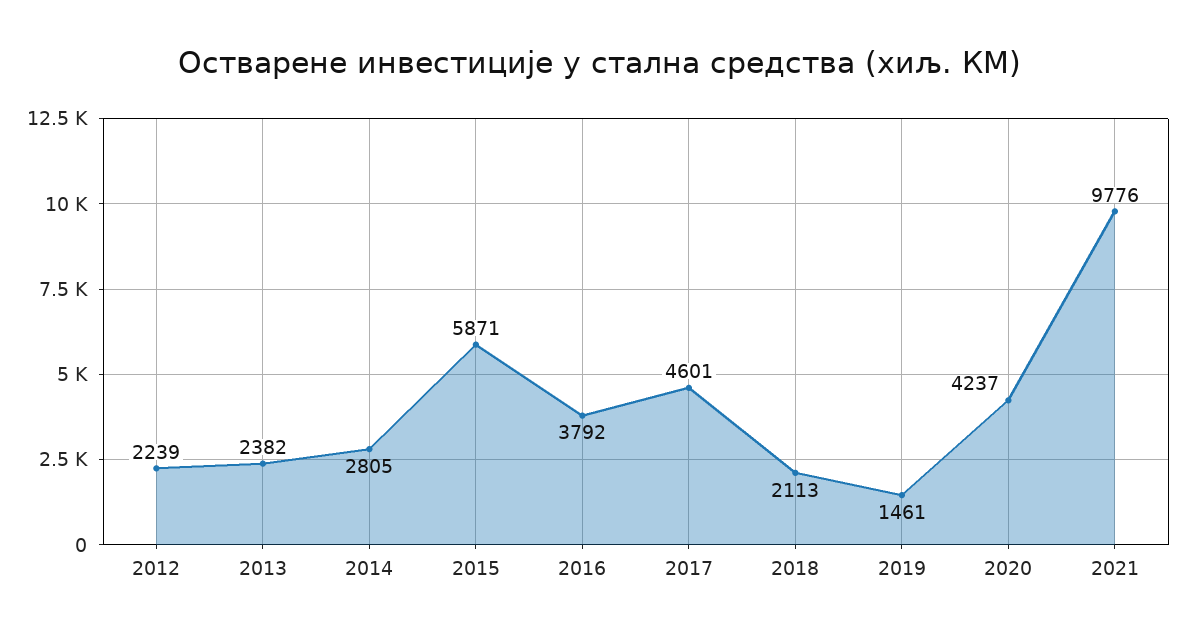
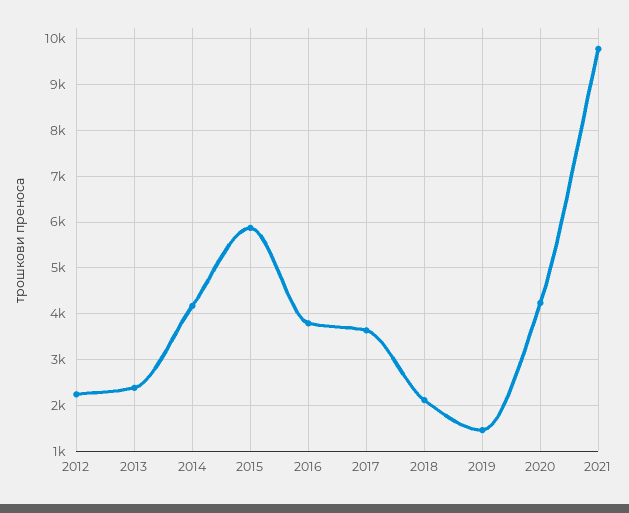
2014: 2805 -> 4200
2017: 4601 -> 3600

